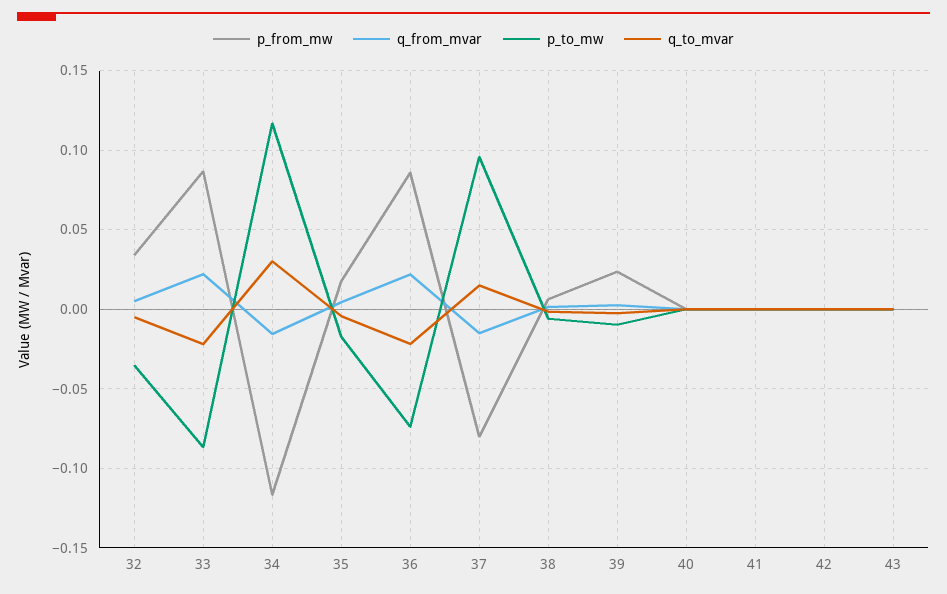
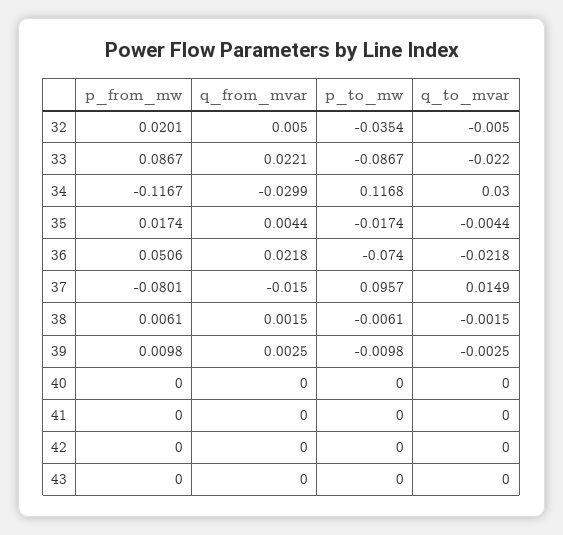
p_from_mw, 32: 0.035 -> 0.0201
q_from_mvar, 34: -0.015 -> -0.0299
p_from_mw, 36: 0.085 -> 0.0506
p_from_mw, 39: 0.025 -> 0.0098

